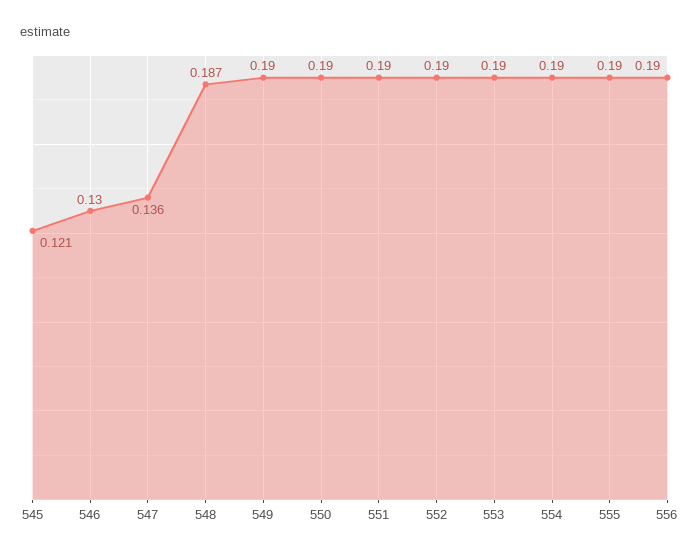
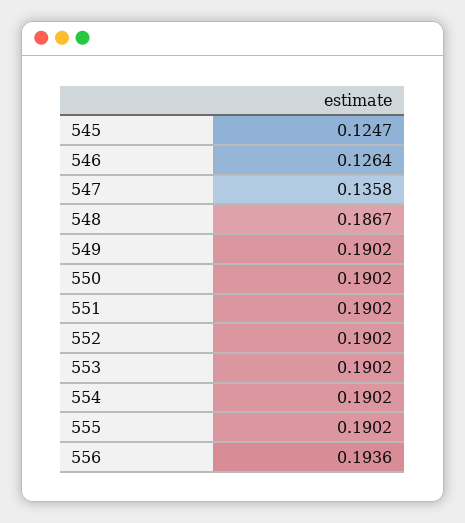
545: 0.121 -> 0.1247
546: 0.13 -> 0.1264
556: 0.19 -> 0.1936

